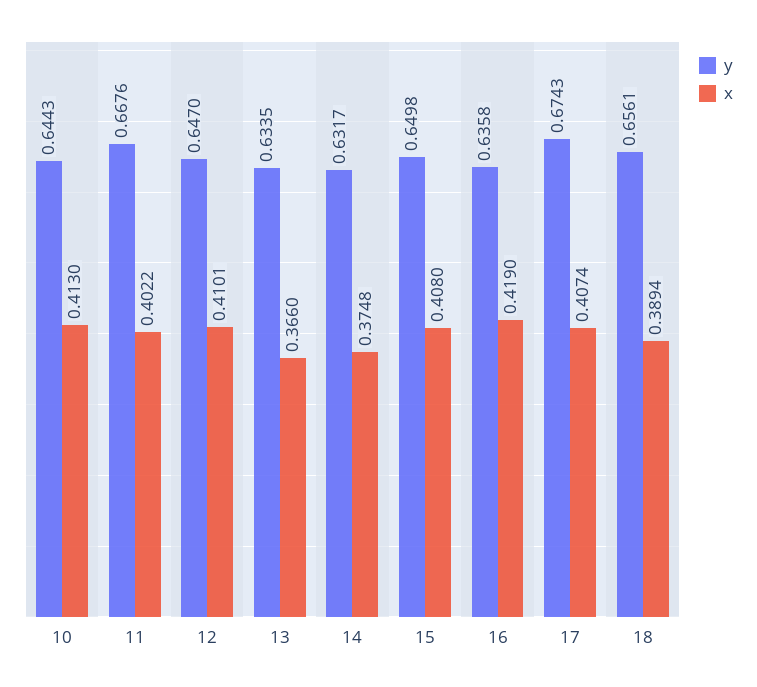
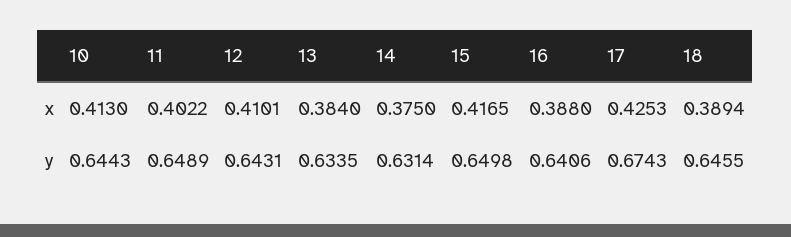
y, 11: 0.6676 -> 0.6489
y, 12: 0.647 -> 0.6431
x, 13: 0.366 -> 0.384
y, 14: 0.6317 -> 0.6314
x, 14: 0.3748 -> 0.375
x, 15: 0.408 -> 0.4165
y, 16: 0.6358 -> 0.6406
x, 16: 0.419 -> 0.388
x, 17: 0.4074 -> 0.4253
y, 18: 0.6561 -> 0.6455

